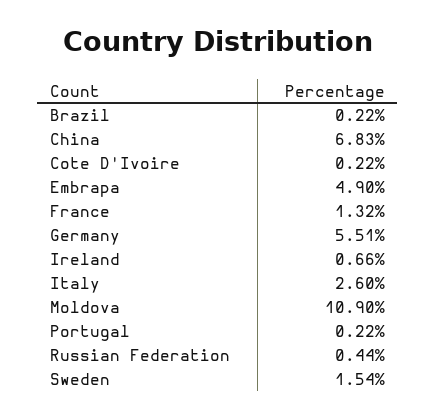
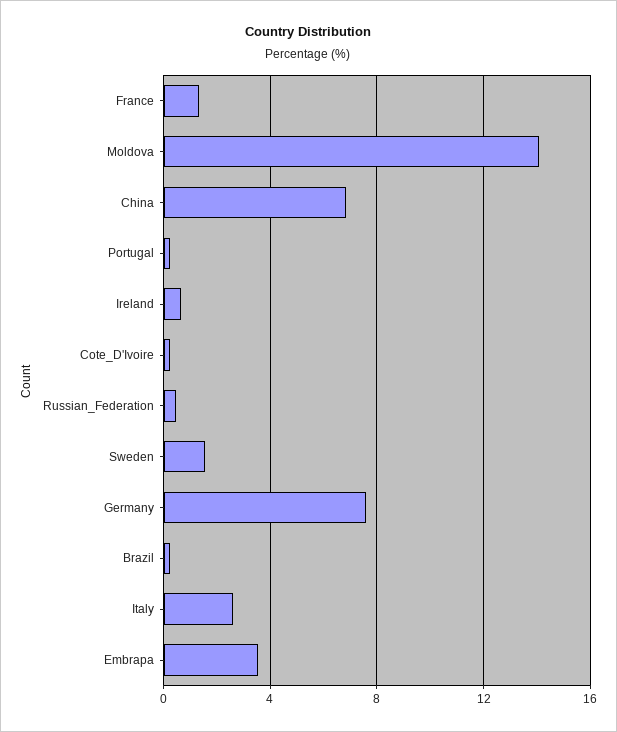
Embrapa: 4.9 -> 3.5
Germany: 5.51 -> 7.5
Moldova: 10.9 -> 14

